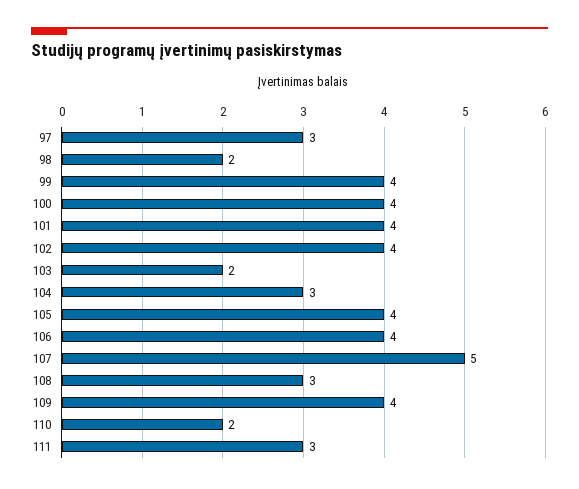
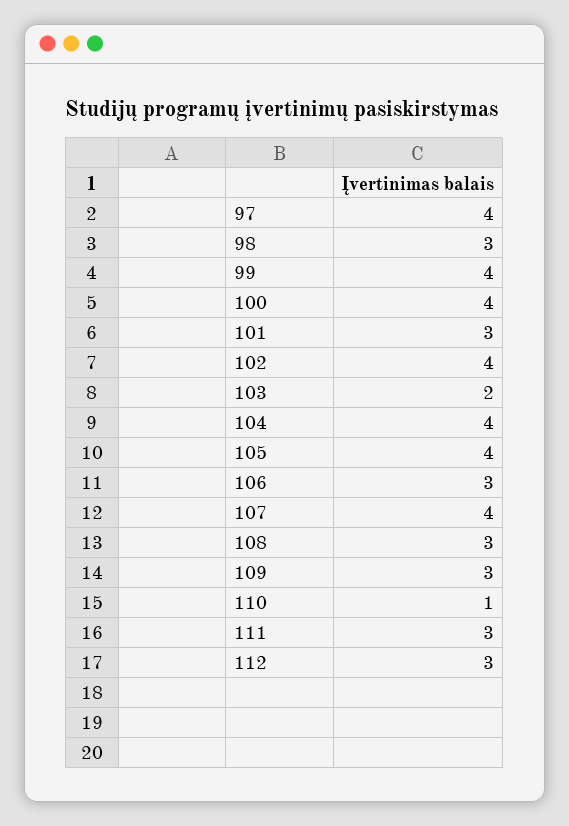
97: 3 -> 4
98: 2 -> 3
101: 4 -> 3
104: 3 -> 4
106: 4 -> 3
107: 5 -> 4
109: 4 -> 3
110: 2 -> 1
112: none -> 3

